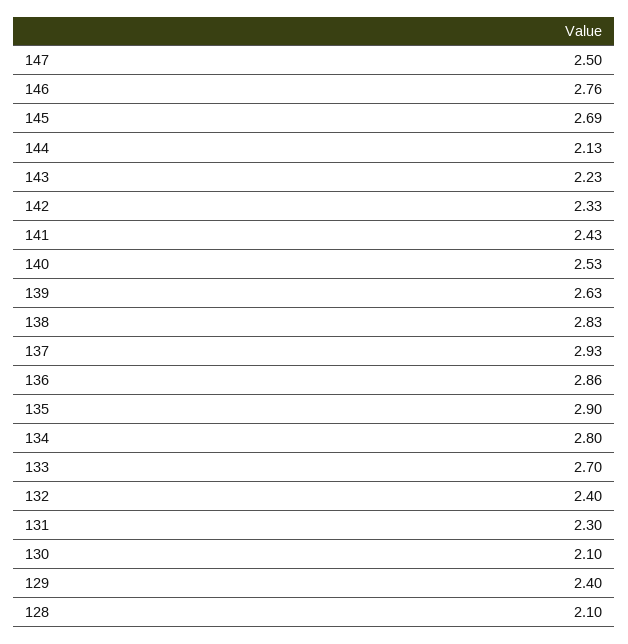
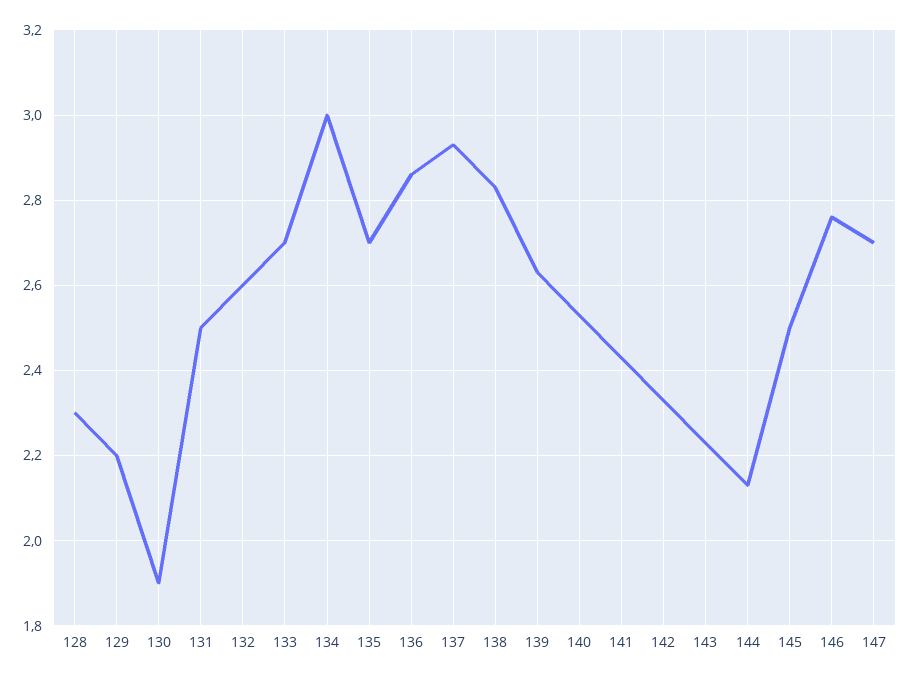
147: 2.5 -> 2.7
145: 2.69 -> 2.5
135: 2.9 -> 2.7
134: 2.8 -> 3
132: 2.4 -> 2.6
131: 2.3 -> 2.5
130: 2.1 -> 1.9
129: 2.4 -> 2.2
128: 2.1 -> 2.3

